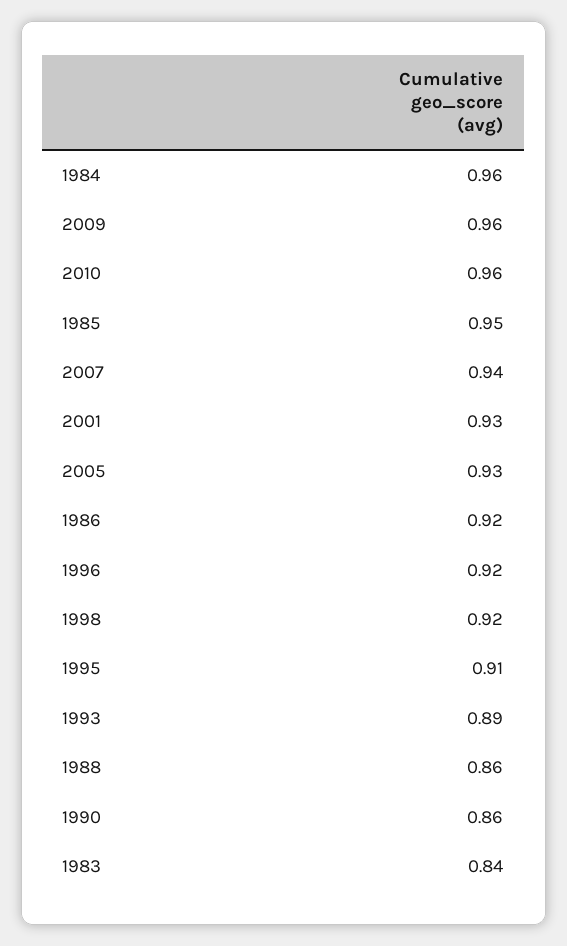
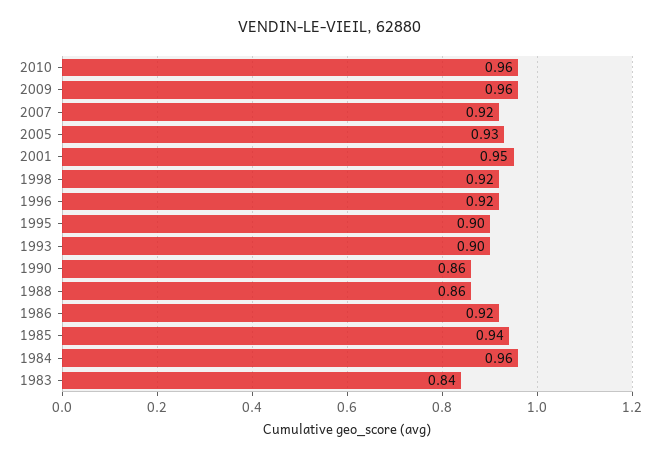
1985: 0.95 -> 0.94
2007: 0.94 -> 0.92
2001: 0.93 -> 0.95
1995: 0.91 -> 0.9
1993: 0.89 -> 0.9

